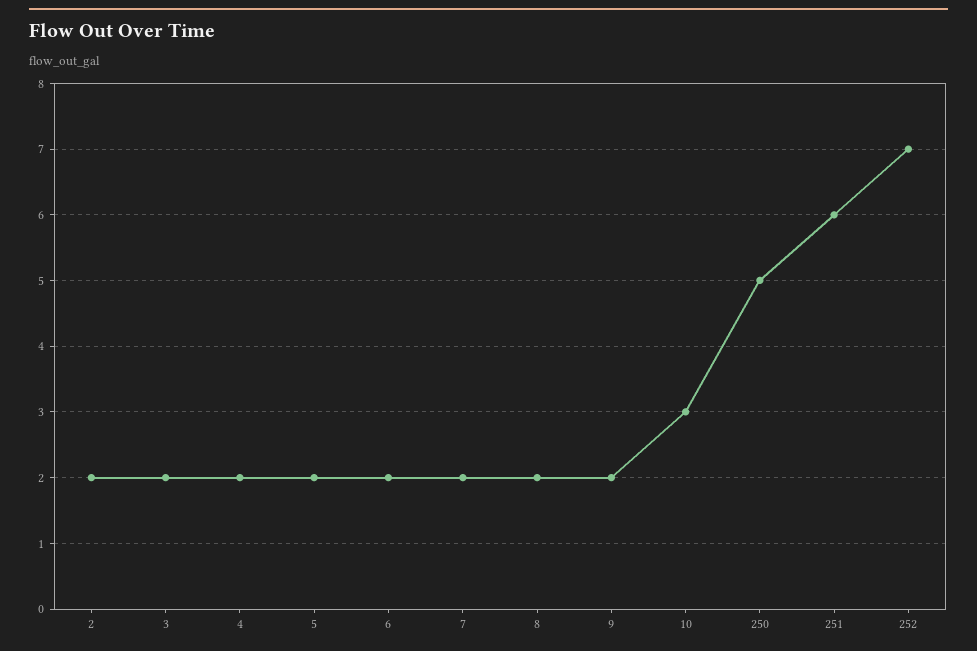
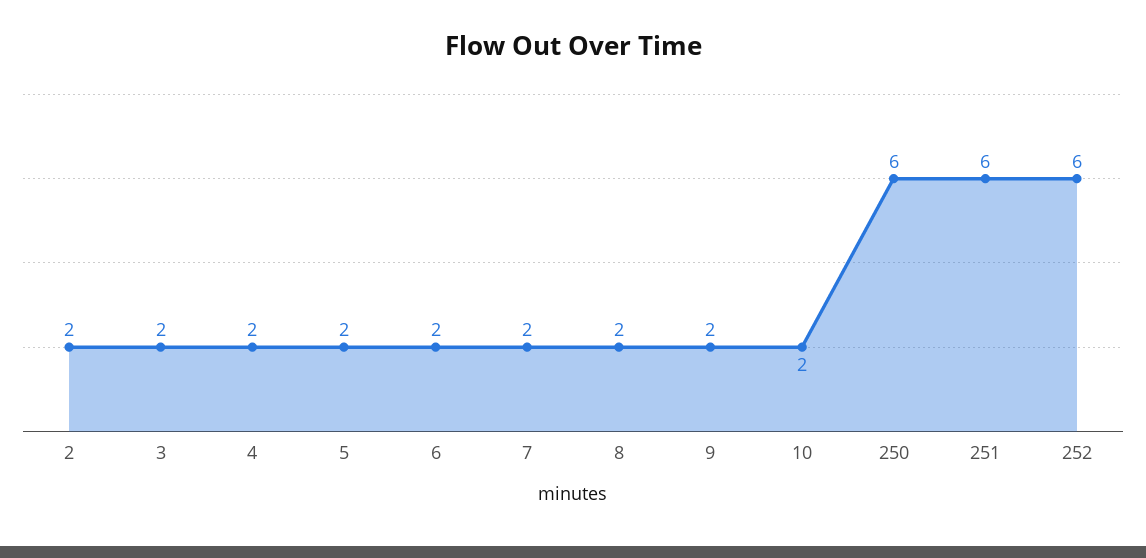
10: 3 -> 2
250: 5 -> 6
252: 7 -> 6

